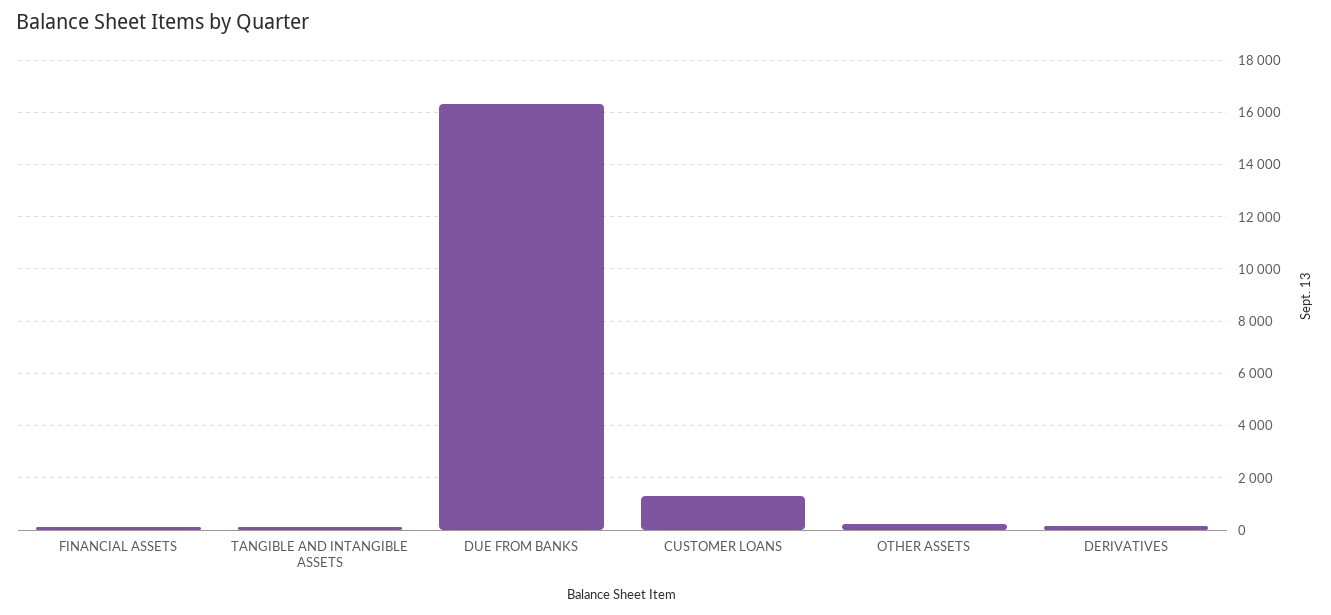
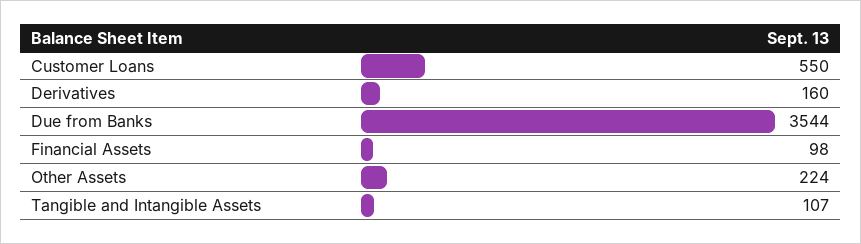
DUE FROM BANKS: 16250 -> 3544
CUSTOMER LOANS: 1250 -> 550

